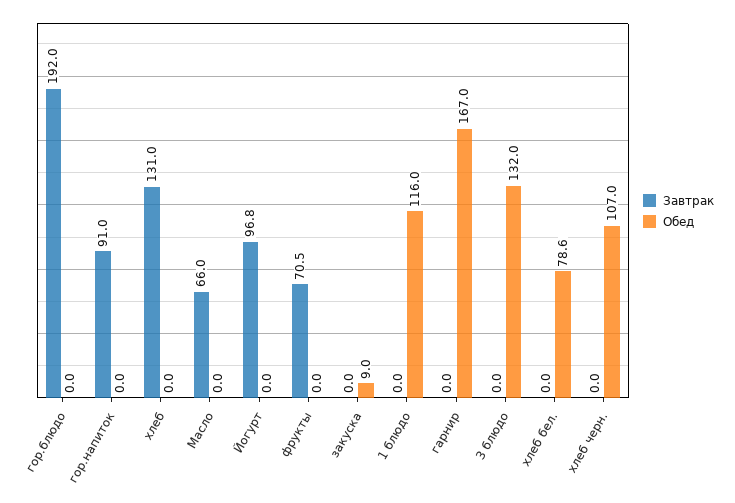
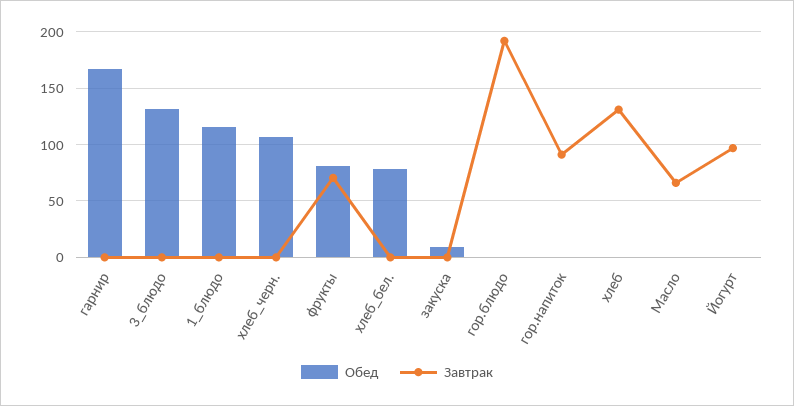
Обед, фрукты: 0 -> 80

